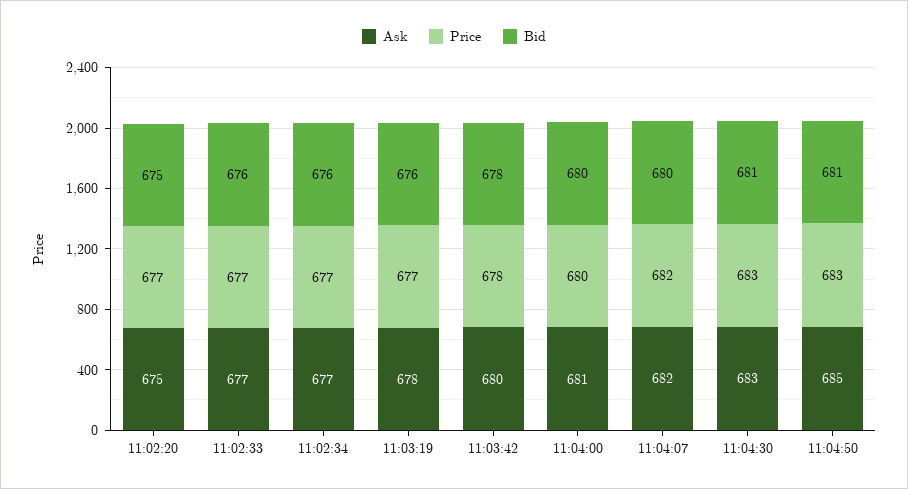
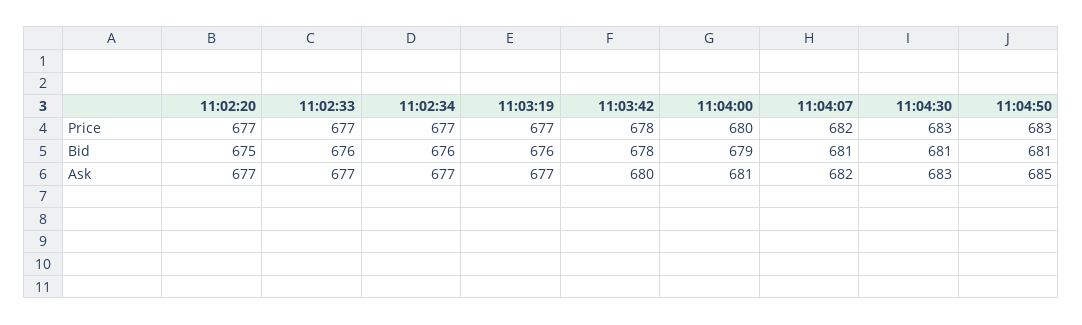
Ask, 11:02:20: 675 -> 677
Ask, 11:03:19: 678 -> 677
Bid, 11:04:00: 680 -> 679
Bid, 11:04:07: 680 -> 681

